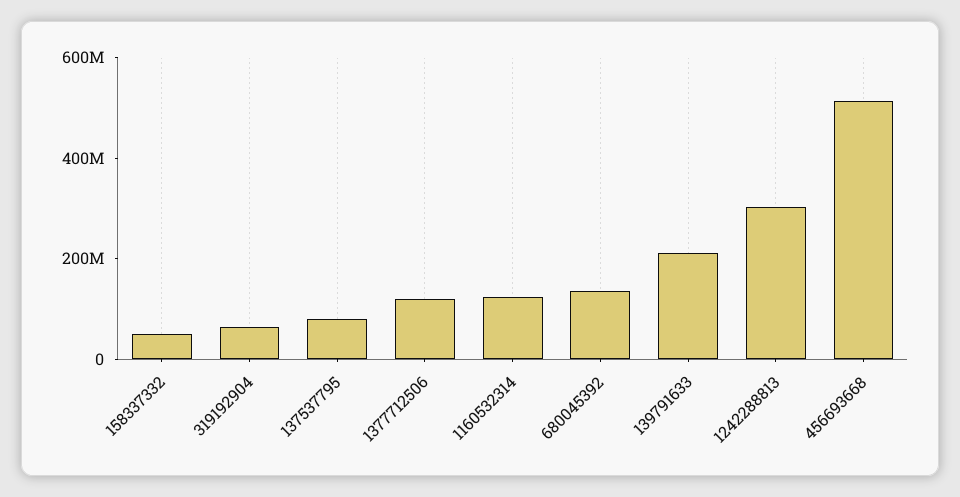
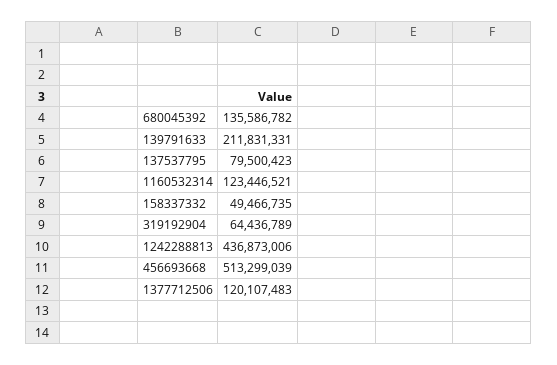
1242288813: 300000000 -> 436873006

